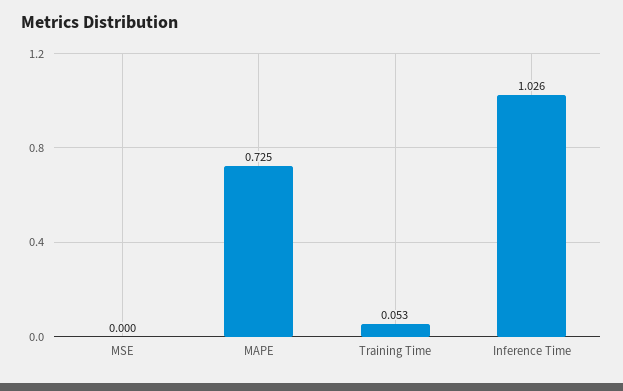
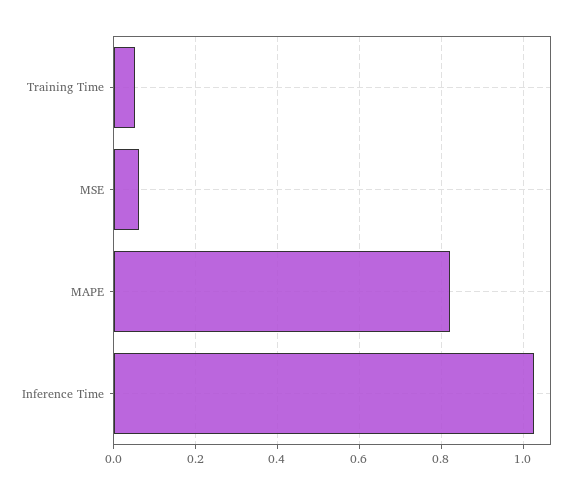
MSE: 0 -> 0.06
MAPE: 0.725 -> 0.82

